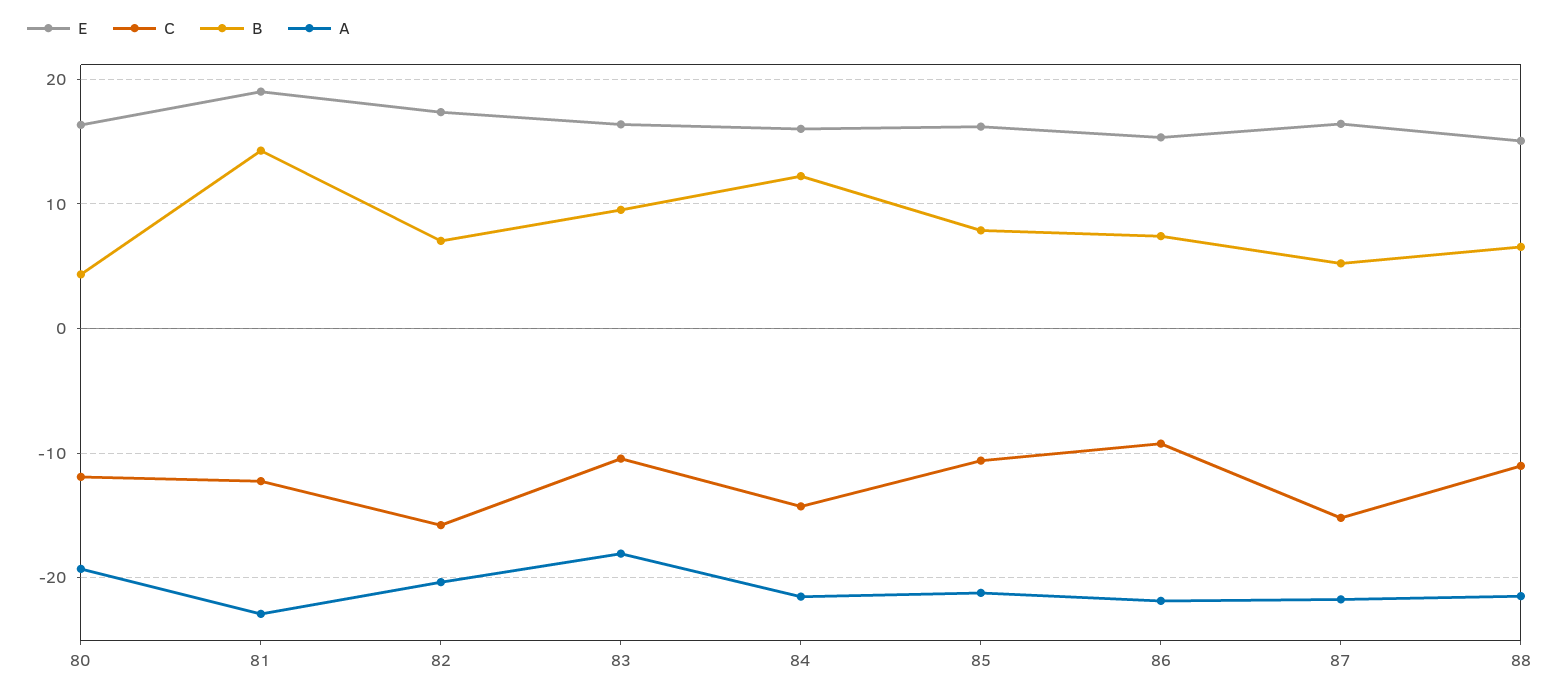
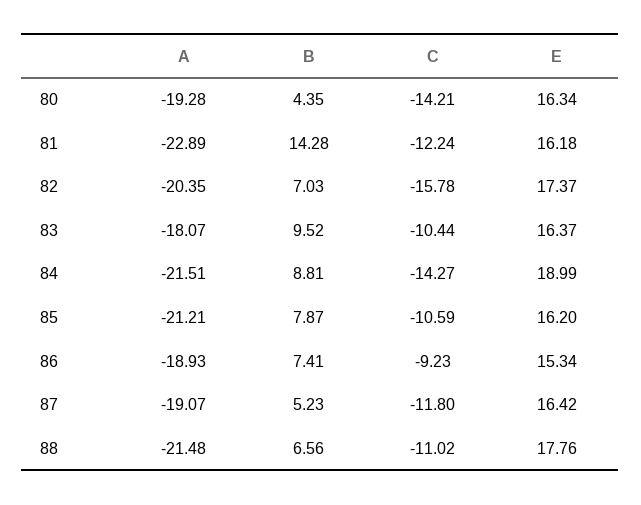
C, 80: -12 -> -14.21
E, 81: 19 -> 16.18
E, 84: 16 -> 18.99
B, 84: 12 -> 8.81
A, 86: -22 -> -18.93
C, 87: -15 -> -11.8
A, 87: -22 -> -19.07
E, 88: 15 -> 17.76

